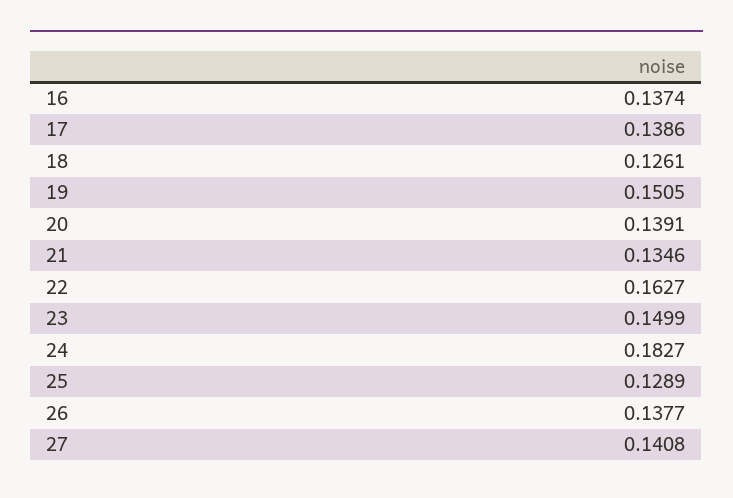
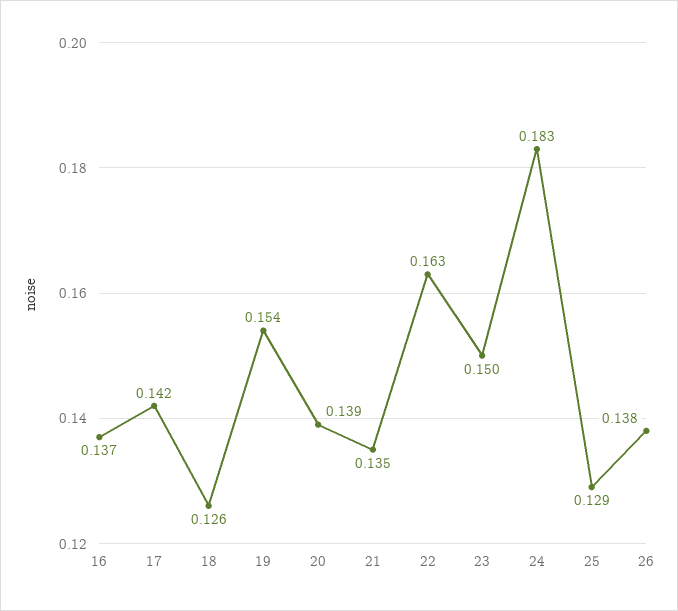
17: 0.1386 -> 0.142
19: 0.1505 -> 0.154
27: 0.1408 -> none

